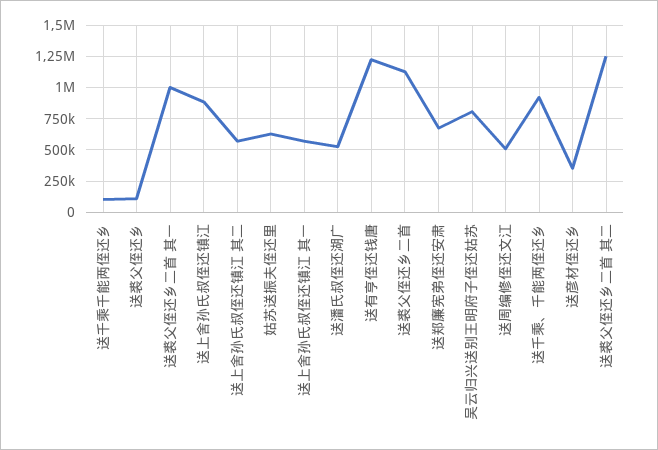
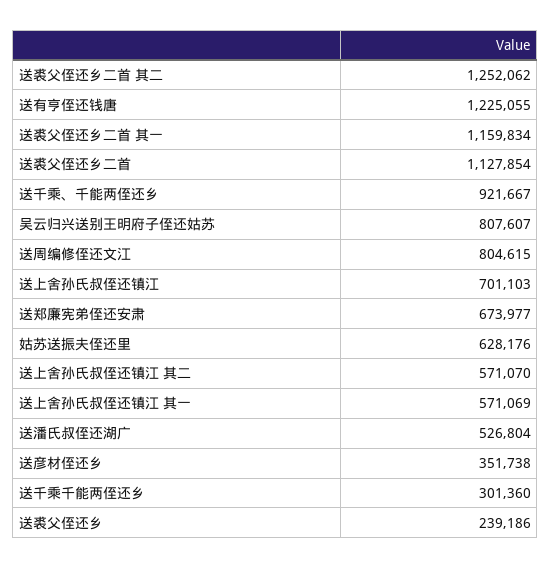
送千乘千能两侄还乡: 100000 -> 301360
送裘父侄还乡: 100000 -> 239186
送裘父侄还乡二首 其一: 1000000 -> 1159834
送上舍孙氏叔侄还镇江: 900000 -> 701103
送周编修侄还文江: 500000 -> 804615

